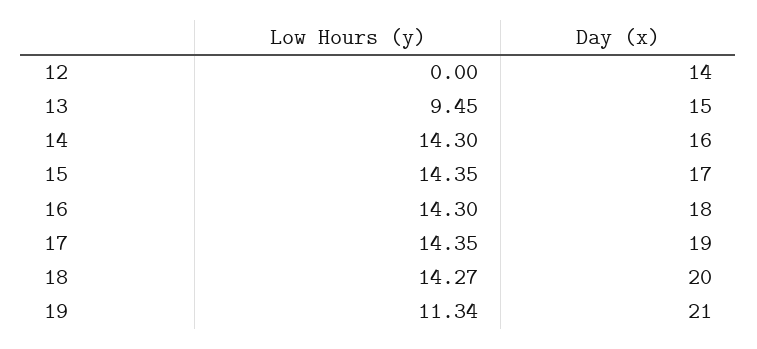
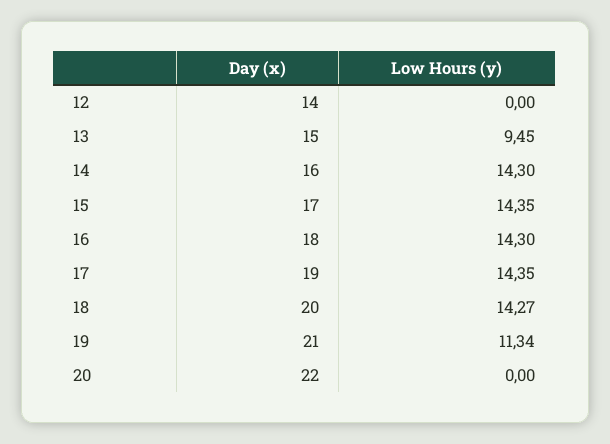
Day (x), 20: none -> 22
Low Hours (y), 20: none -> 0

